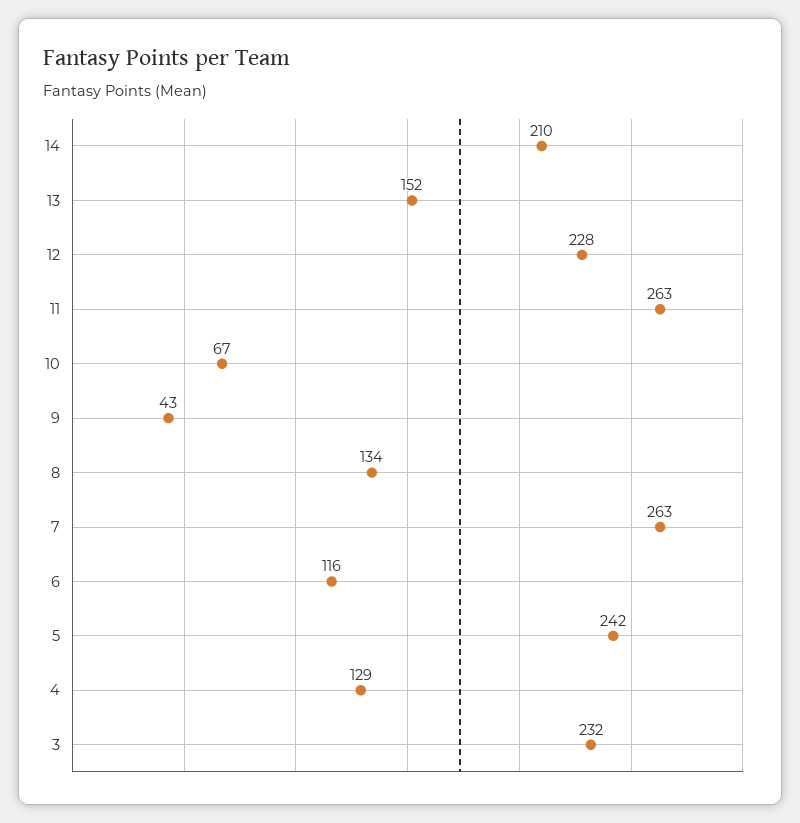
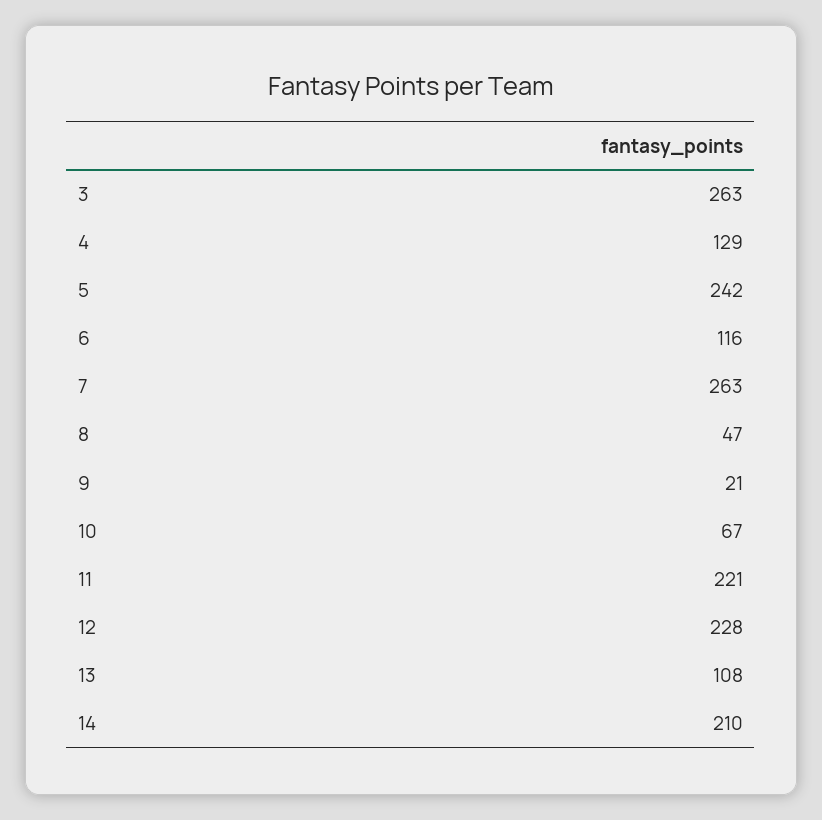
13: 152 -> 108
11: 263 -> 221
9: 43 -> 21
8: 134 -> 47
3: 232 -> 263

